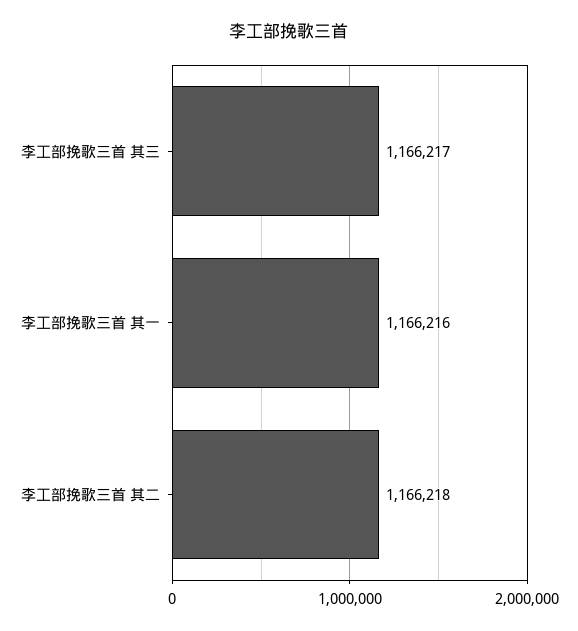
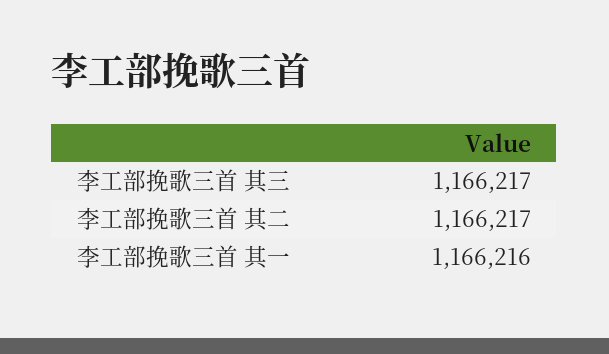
李工部挽歌三首 其二: 1166218 -> 1166217

